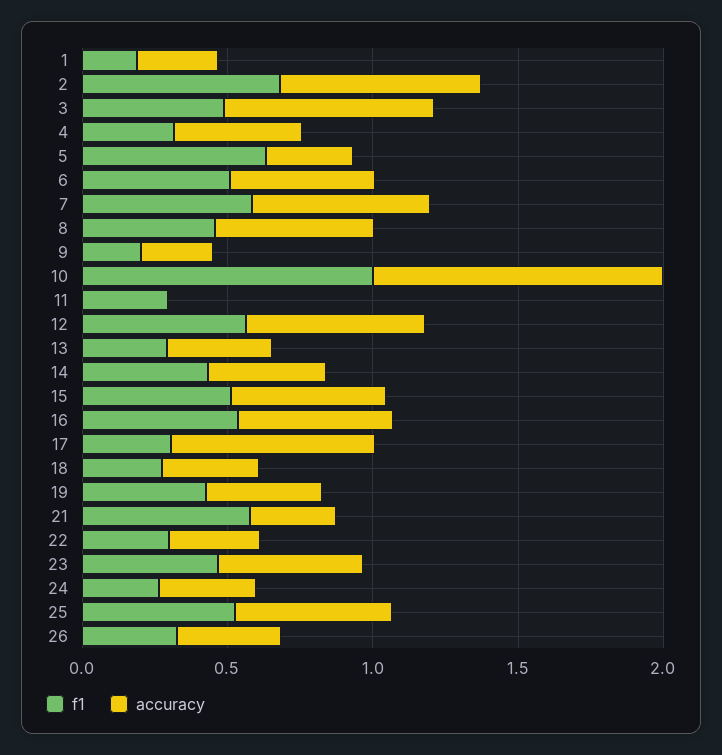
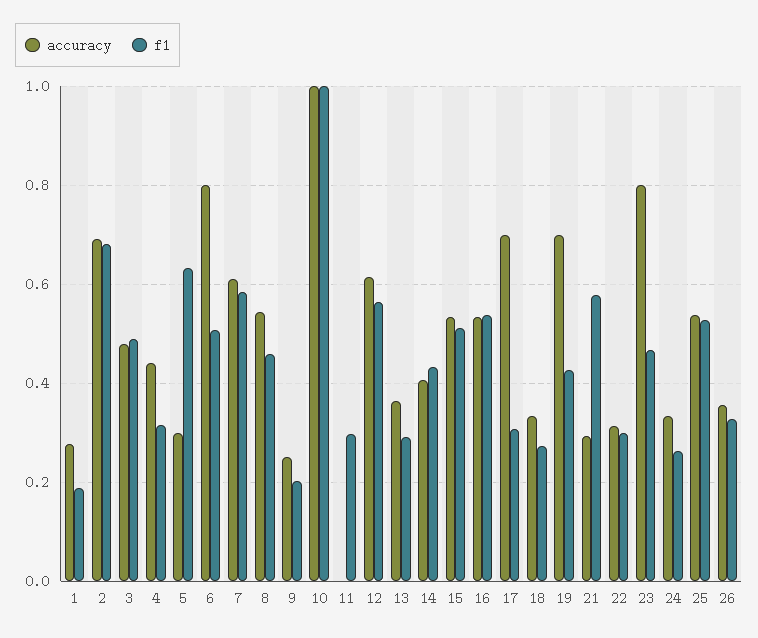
accuracy, 3: 0.7 -> 0.48
accuracy, 6: 0.5 -> 0.8
accuracy, 19: 0.4 -> 0.7
accuracy, 23: 0.5 -> 0.8

